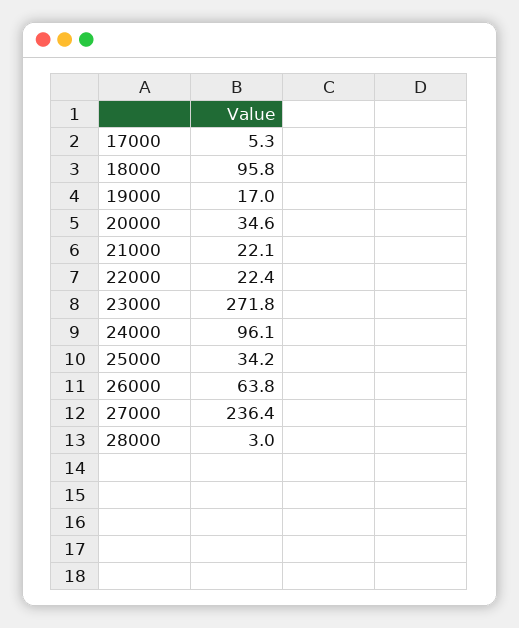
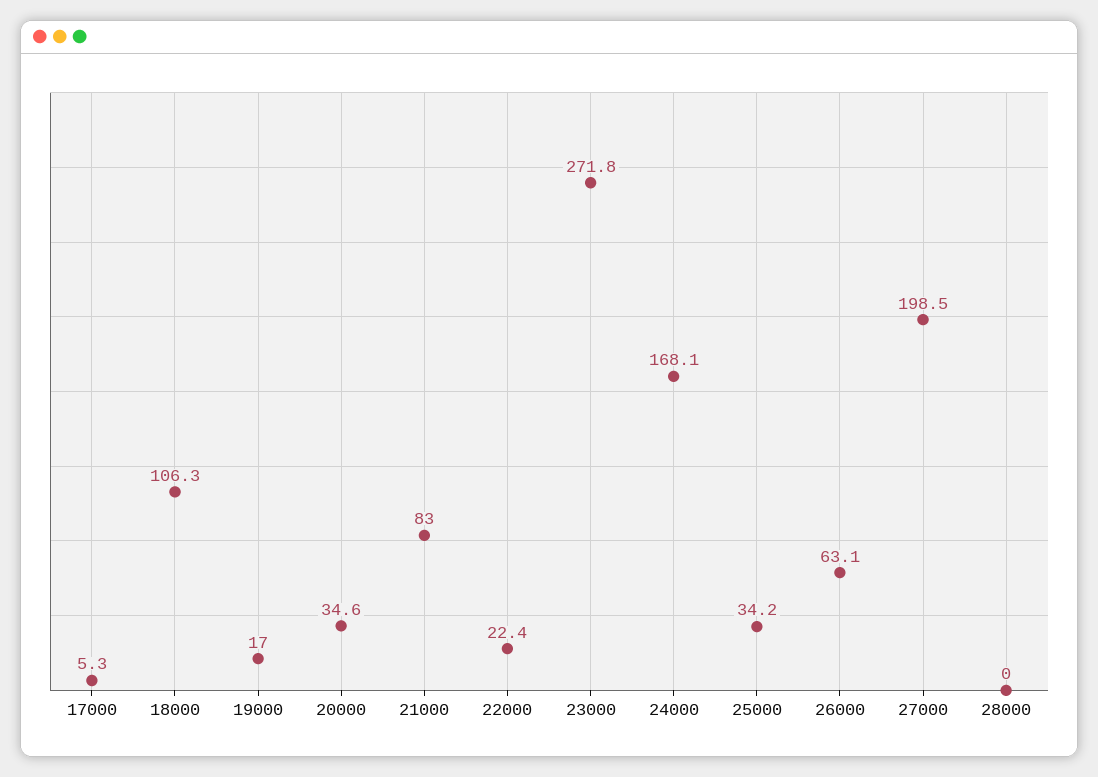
18000: 95.8 -> 106.3
21000: 22.1 -> 83
24000: 96.1 -> 168.1
26000: 63.8 -> 63.1
27000: 236.4 -> 198.5
28000: 3 -> 0

